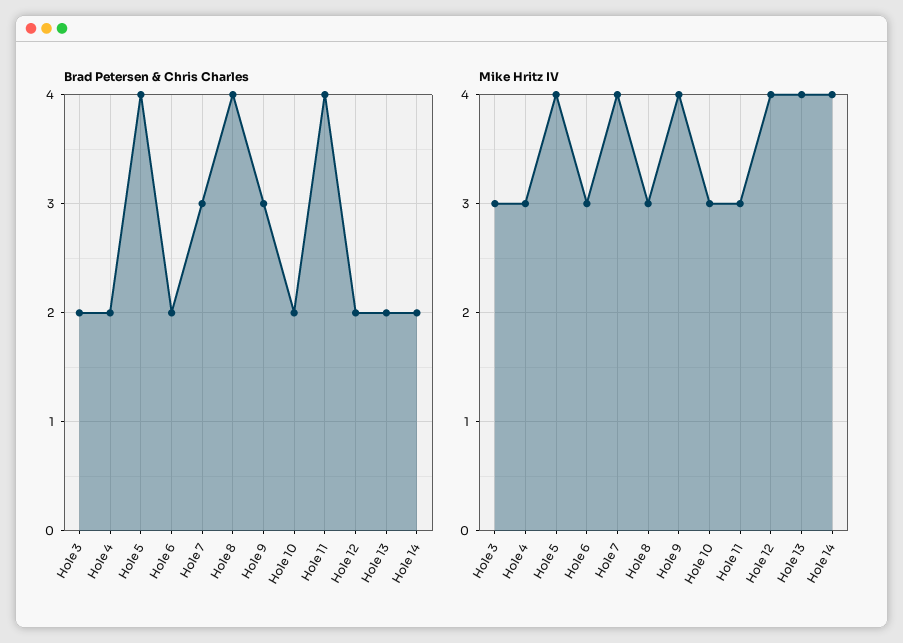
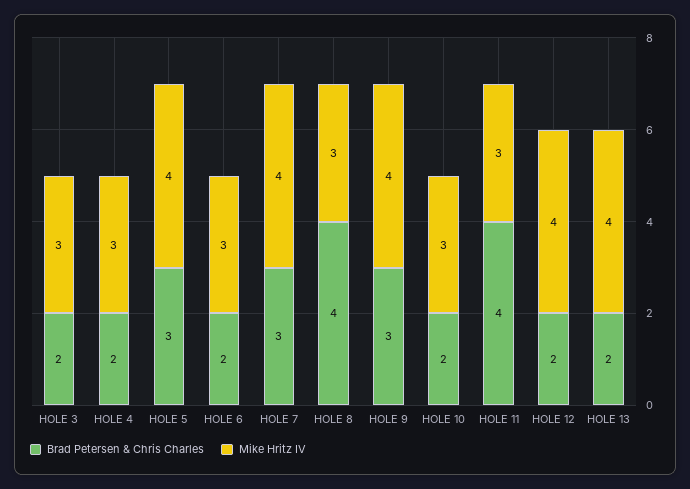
Brad Petersen & Chris Charles, Hole 5: 4 -> 3
Brad Petersen & Chris Charles, Hole 14: 2 -> none
Mike Hritz IV, Hole 14: 4 -> none

